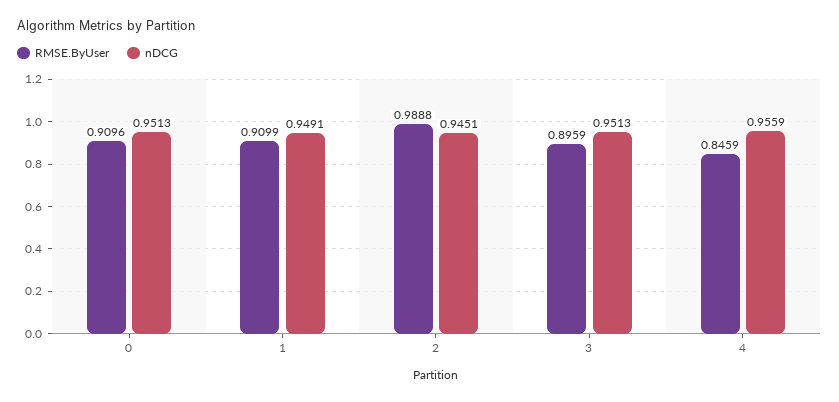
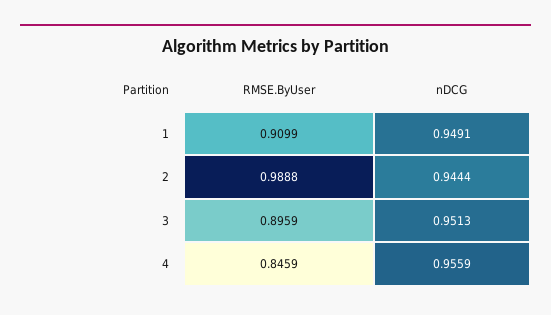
RMSE.ByUser, 0: 0.9096 -> none
nDCG, 0: 0.9513 -> none
nDCG, 2: 0.9451 -> 0.9444

